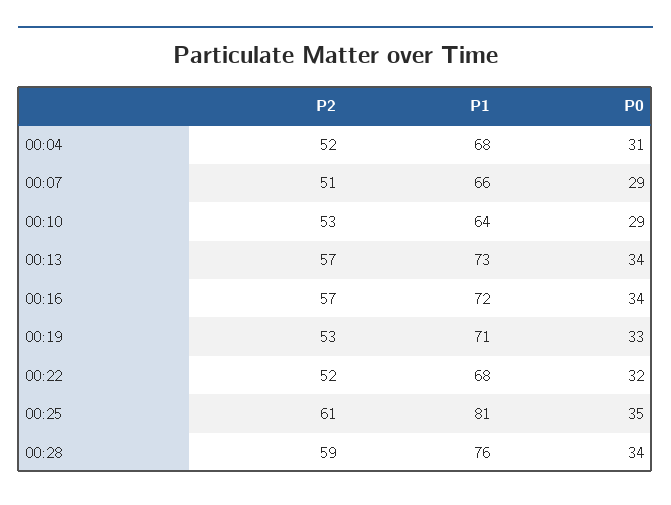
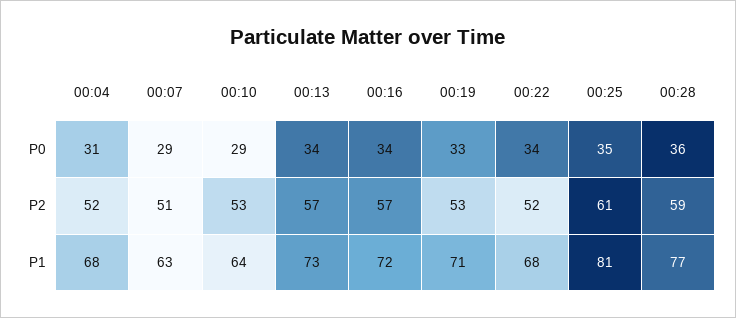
P1, 00:07: 66 -> 63
P0, 00:22: 32 -> 34
P1, 00:28: 76 -> 77
P0, 00:28: 34 -> 36

